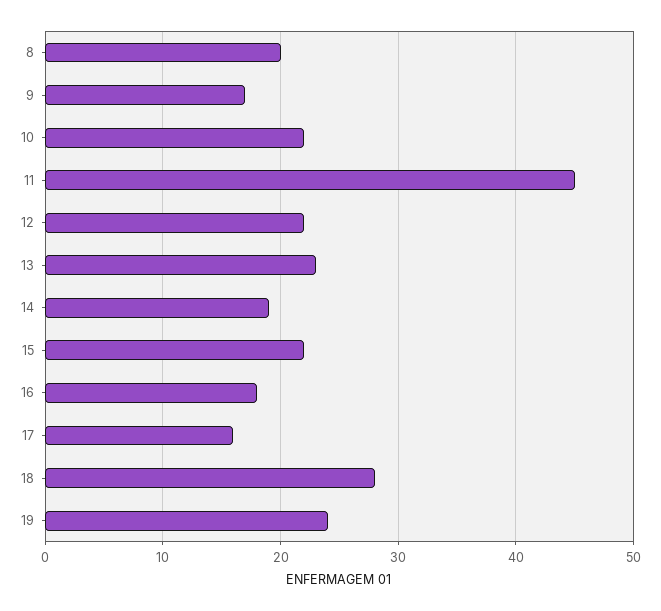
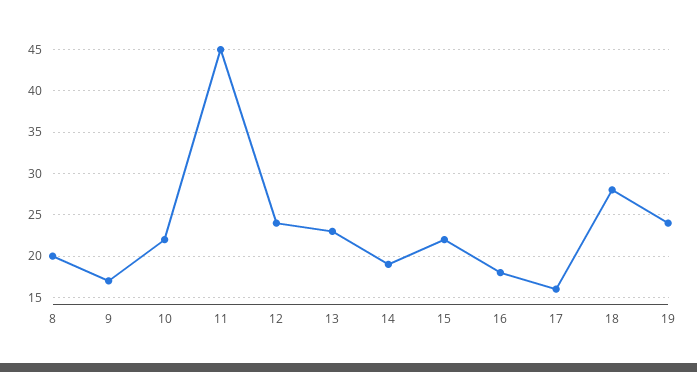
12: 22 -> 24

